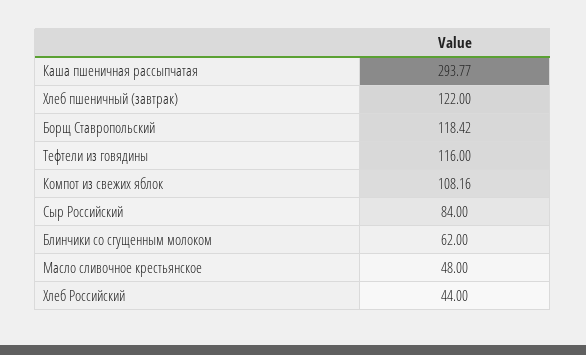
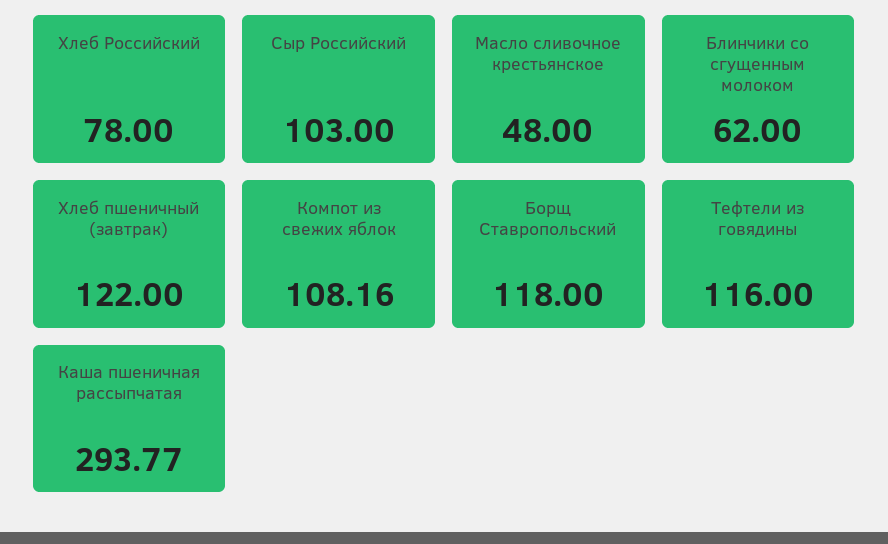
Борщ Ставропольский: 118.42 -> 118
Сыр Российский: 84 -> 103
Хлеб Российский: 44 -> 78

